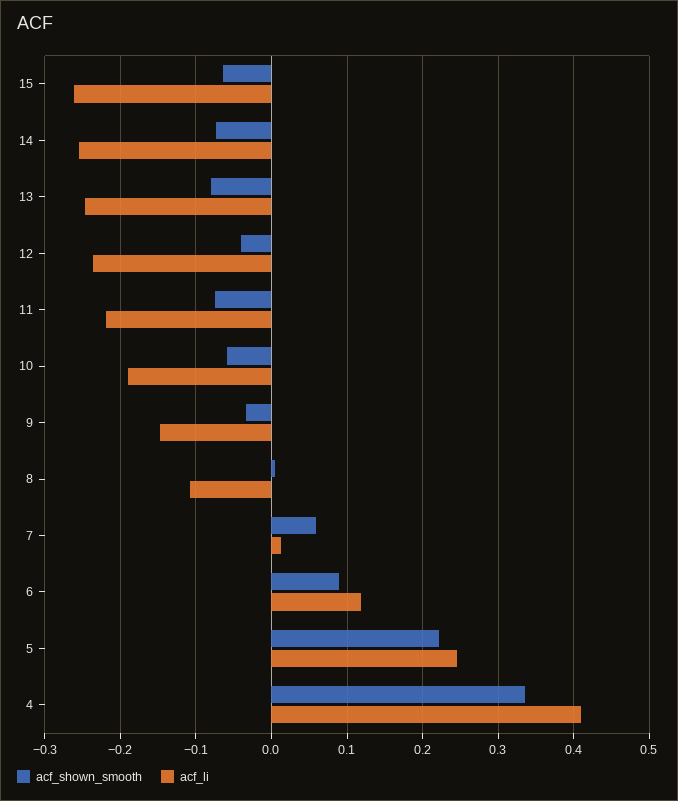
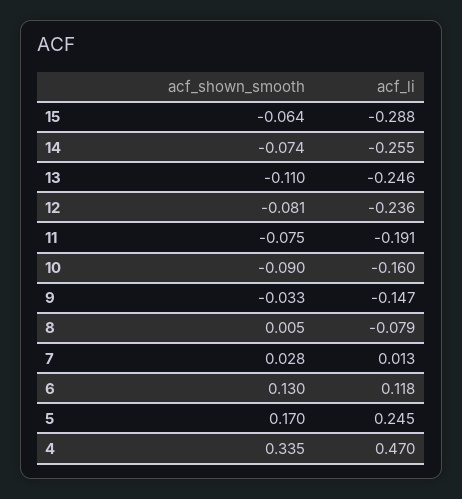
acf_li, 15: -0.26 -> -0.288
acf_shown_smooth, 13: -0.08 -> -0.11
acf_shown_smooth, 12: -0.04 -> -0.081
acf_li, 11: -0.22 -> -0.191
acf_shown_smooth, 10: -0.06 -> -0.09
acf_li, 10: -0.19 -> -0.16
acf_li, 8: -0.11 -> -0.079
acf_shown_smooth, 7: 0.06 -> 0.028
acf_shown_smooth, 6: 0.09 -> 0.13
acf_shown_smooth, 5: 0.22 -> 0.17
acf_li, 4: 0.41 -> 0.47

